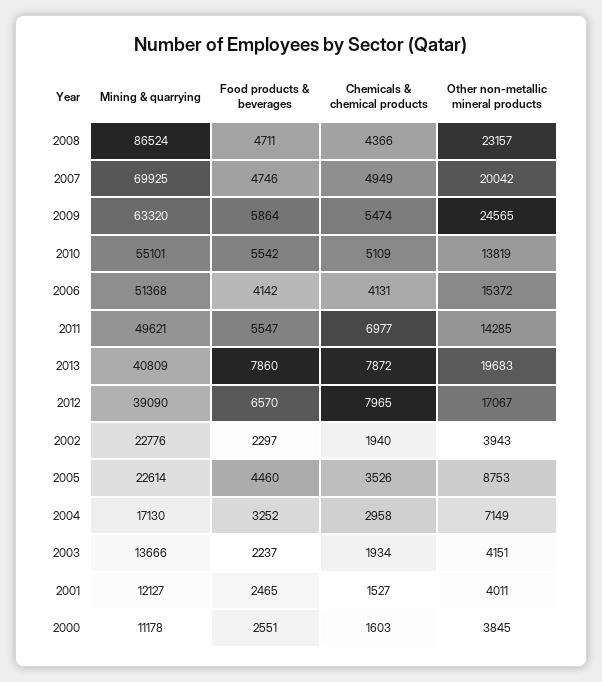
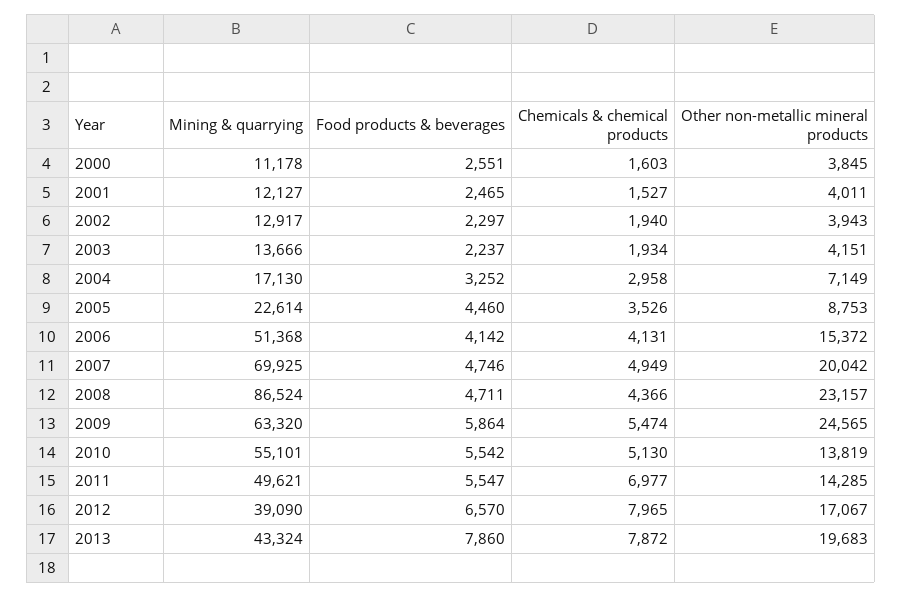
Chemicals & chemical products, 2010: 5109 -> 5130
Mining & quarrying, 2013: 40809 -> 43324
Mining & quarrying, 2002: 22776 -> 12917

